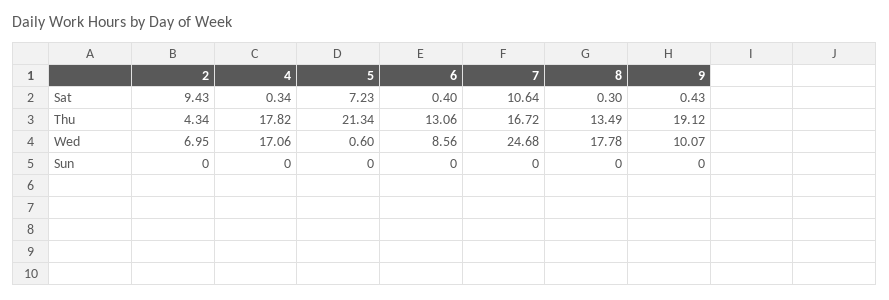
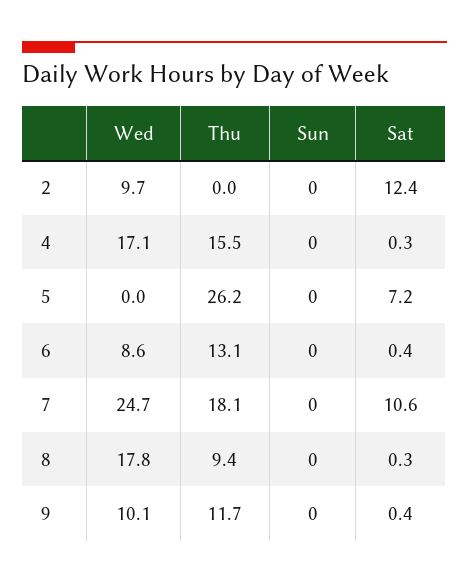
2, Sat: 9.43 -> 12.4
2, Thu: 4.34 -> 0
4, Thu: 17.82 -> 15.5
5, Thu: 21.34 -> 26.2
7, Thu: 16.72 -> 18.1
8, Thu: 13.49 -> 9.4
9, Thu: 19.12 -> 11.7
2, Wed: 6.95 -> 9.7
5, Wed: 0.6 -> 0

